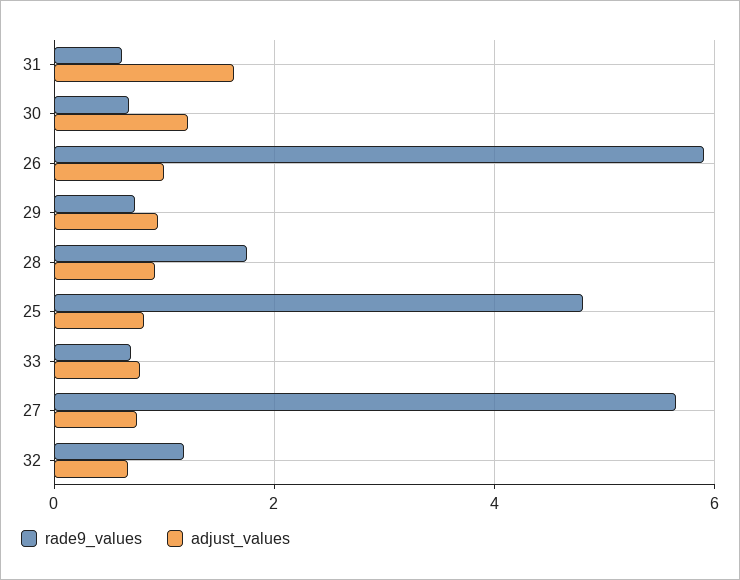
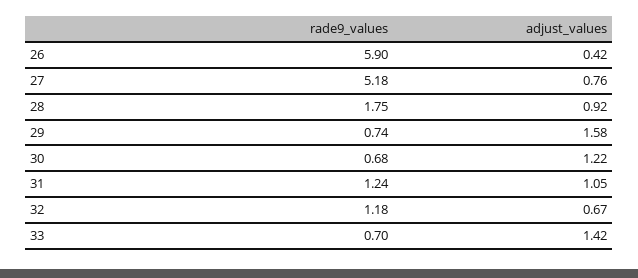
rade9_values, 31: 0.6 -> 1.24
adjust_values, 31: 1.6 -> 1.05
adjust_values, 26: 1 -> 0.42
adjust_values, 29: 1 -> 1.58
rade9_values, 25: 4.8 -> none
adjust_values, 25: 0.8 -> none
adjust_values, 33: 0.8 -> 1.42
rade9_values, 27: 5.6 -> 5.18

